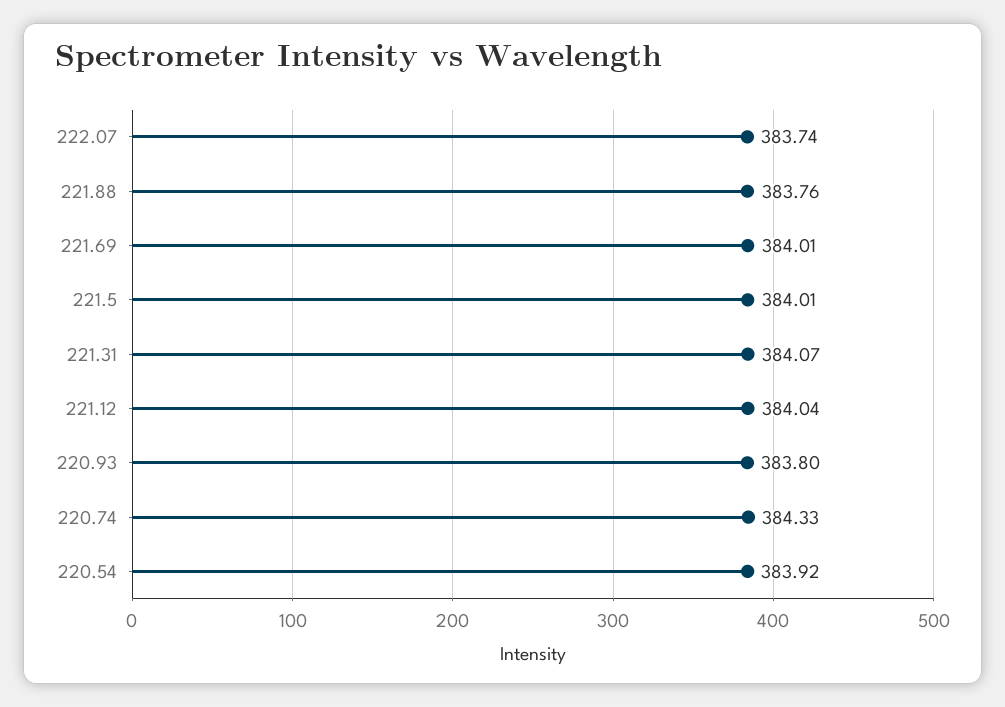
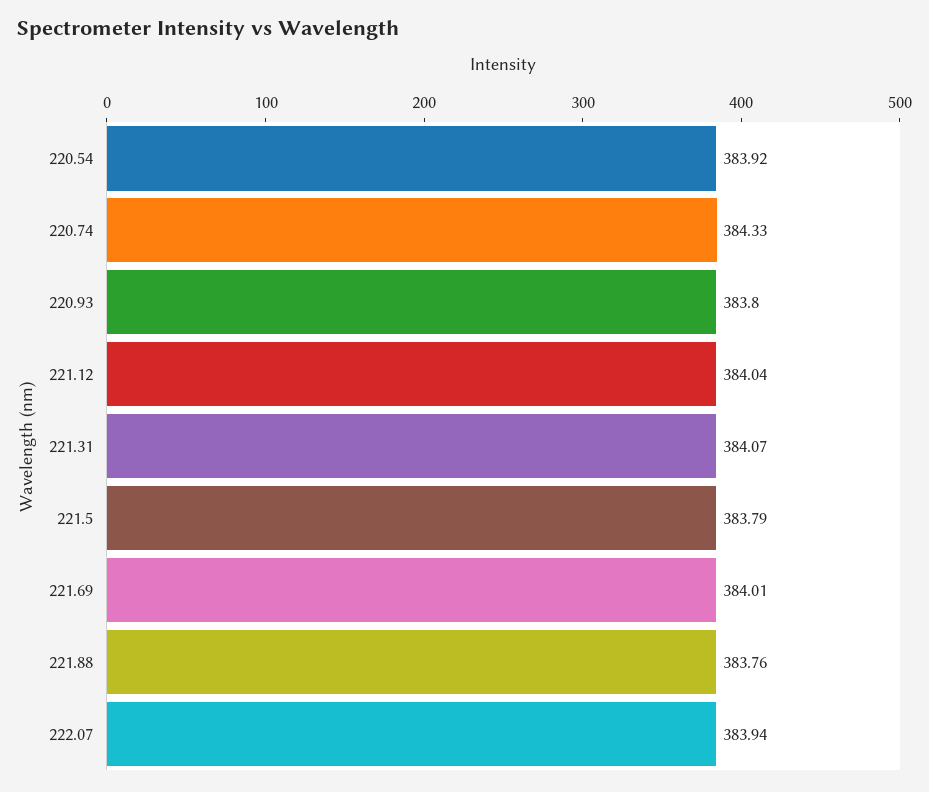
222.07: 383.74 -> 383.94
221.5: 384.01 -> 383.79

